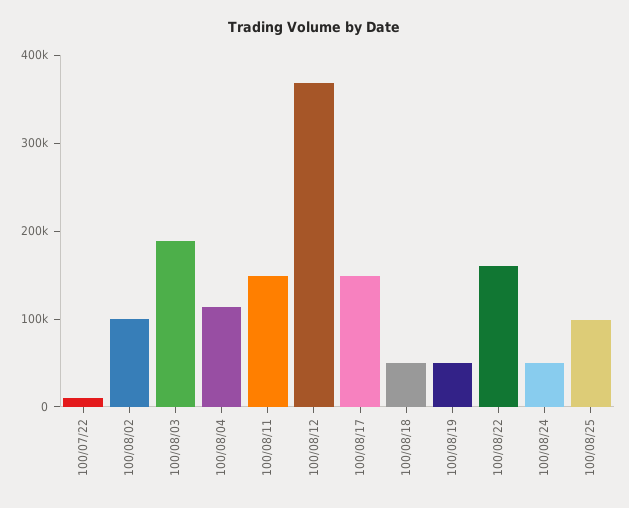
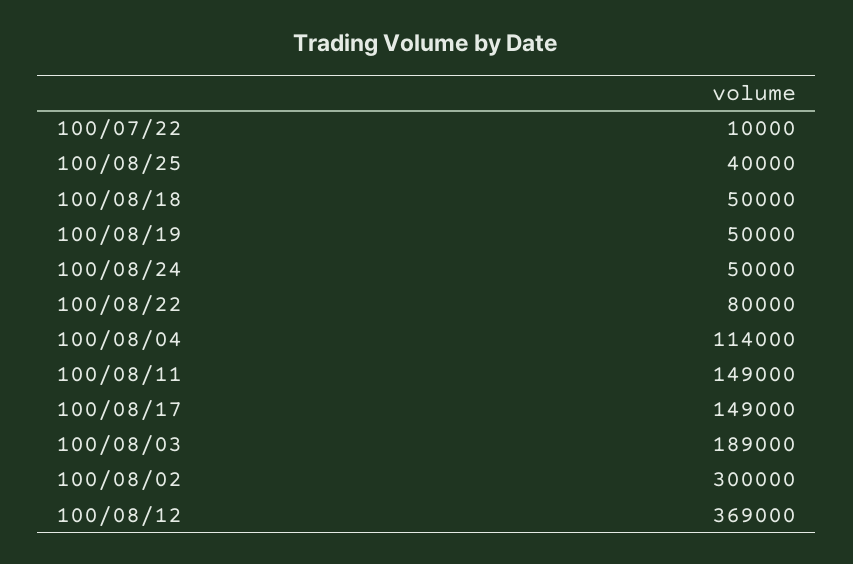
100/08/02: 100000 -> 300000
100/08/22: 160000 -> 80000
100/08/25: 100000 -> 40000

